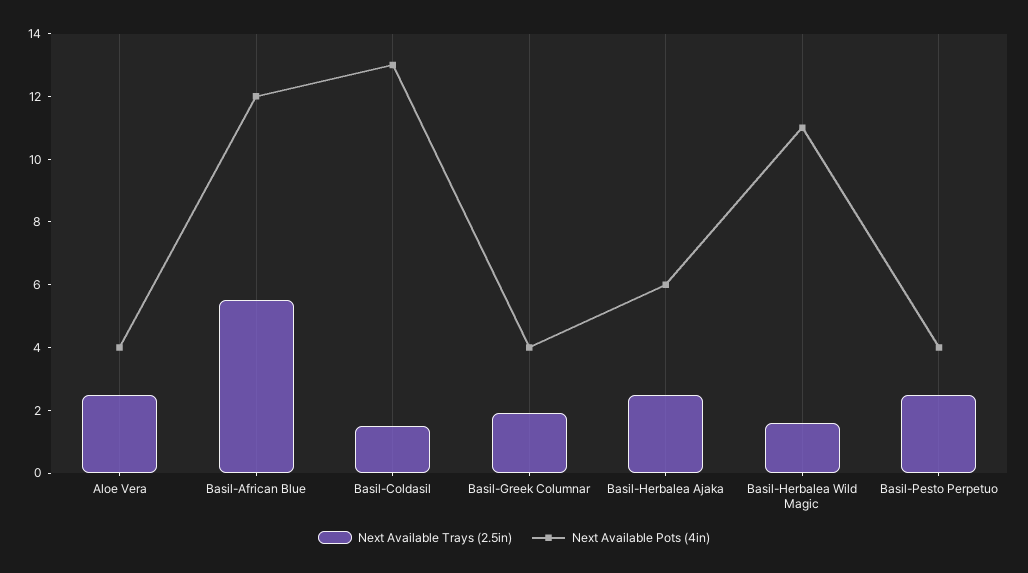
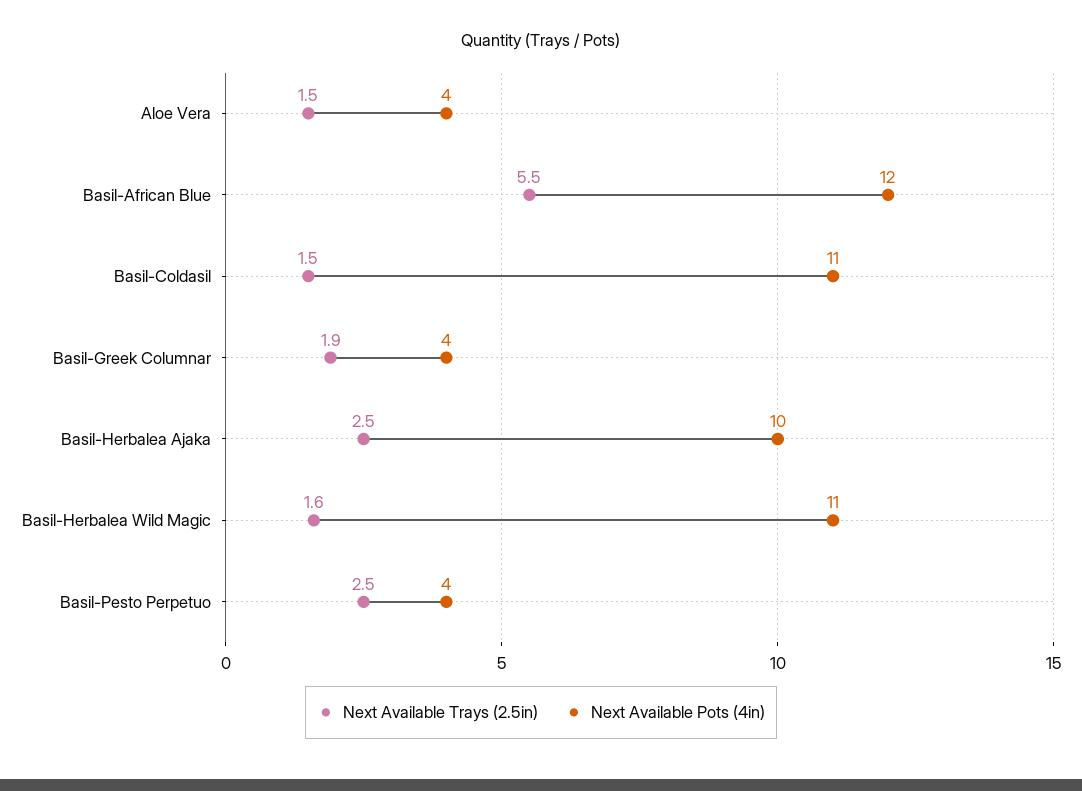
Next Available Trays (2.5in), Aloe Vera: 2.5 -> 1.5
Next Available Pots (4in), Basil-Coldasil: 13 -> 11
Next Available Pots (4in), Basil-Herbalea Ajaka: 6 -> 10

